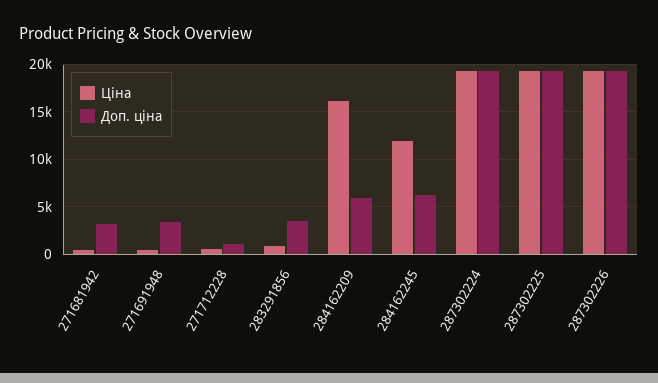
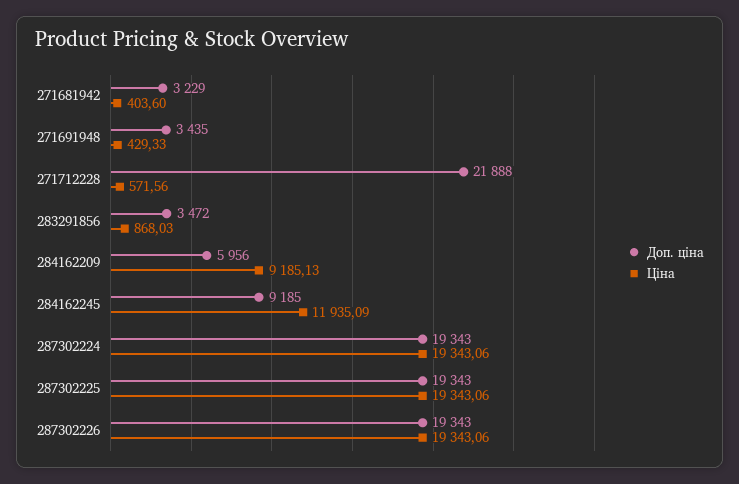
Доп. ціна, 271712228: 1000 -> 21888
Ціна, 284162209: 16000 -> 9185.13
Доп. ціна, 284162245: 6000 -> 9185

